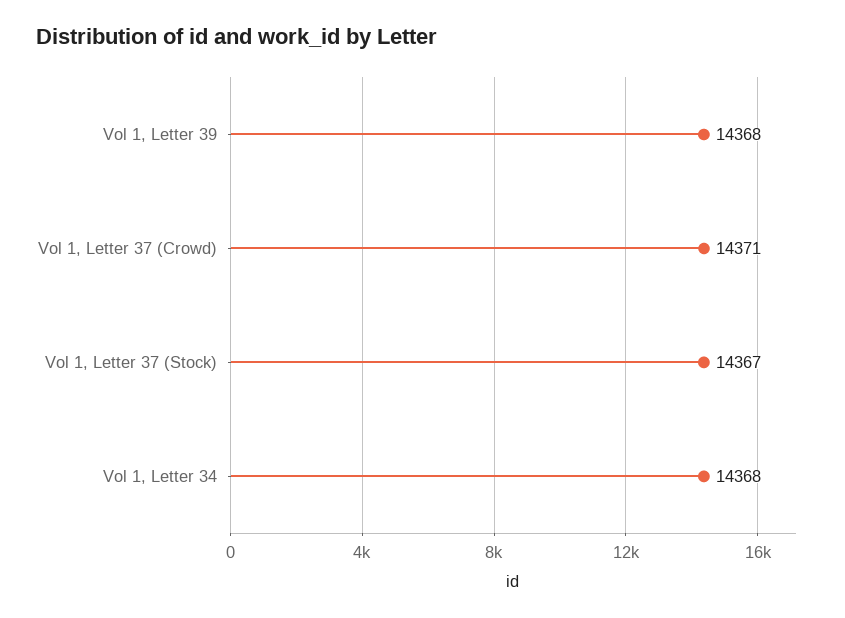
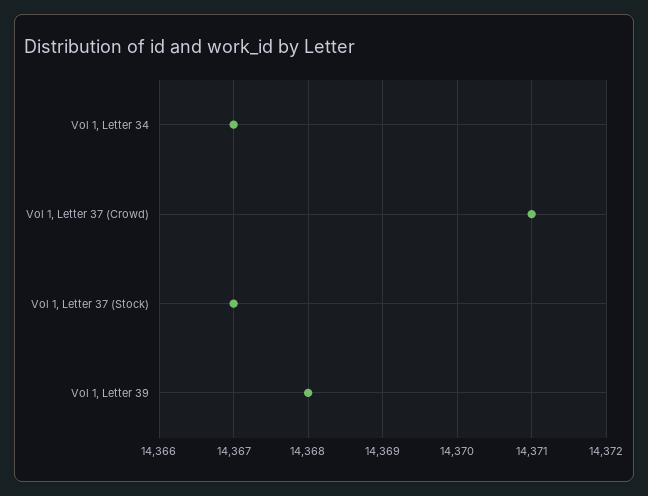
Vol 1, Letter 34: 14368 -> 14367

